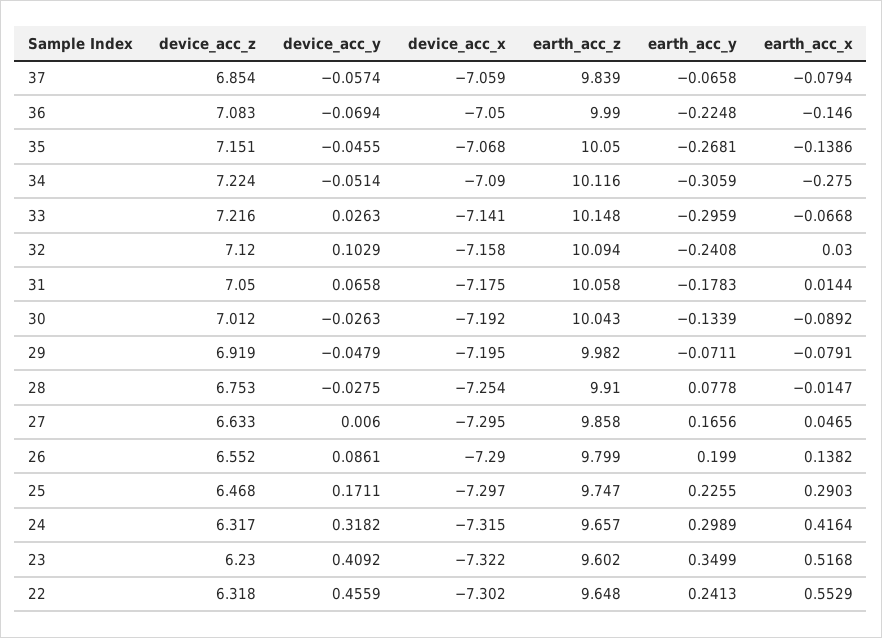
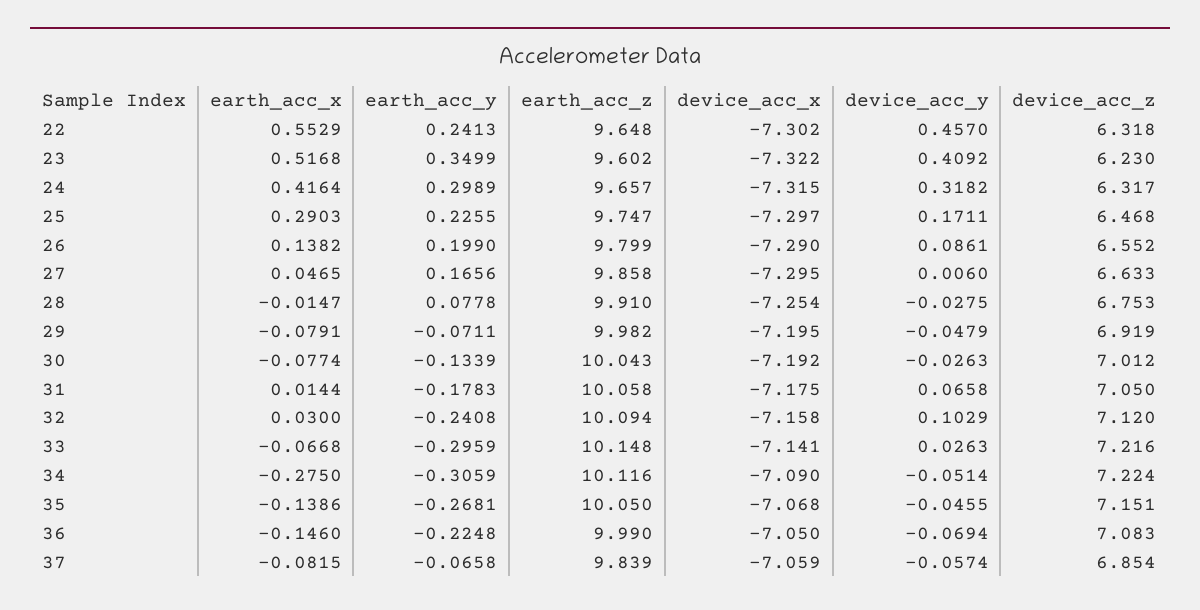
earth_acc_x, 37: -0.0794 -> -0.0815
earth_acc_x, 30: -0.0892 -> -0.0774
device_acc_y, 22: 0.4559 -> 0.457

